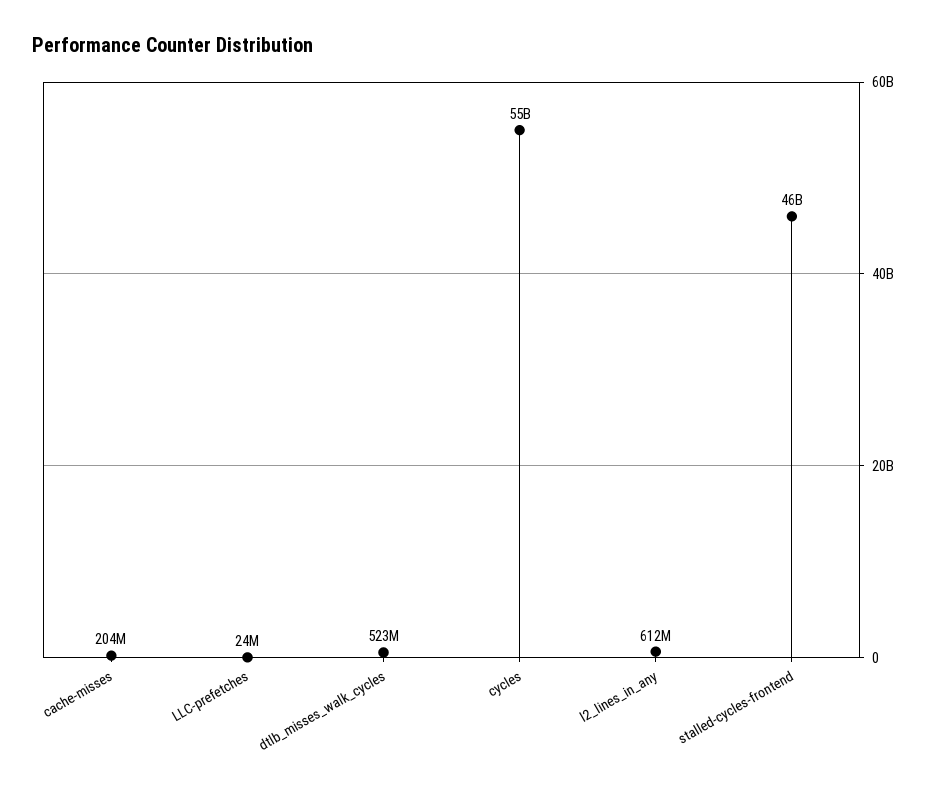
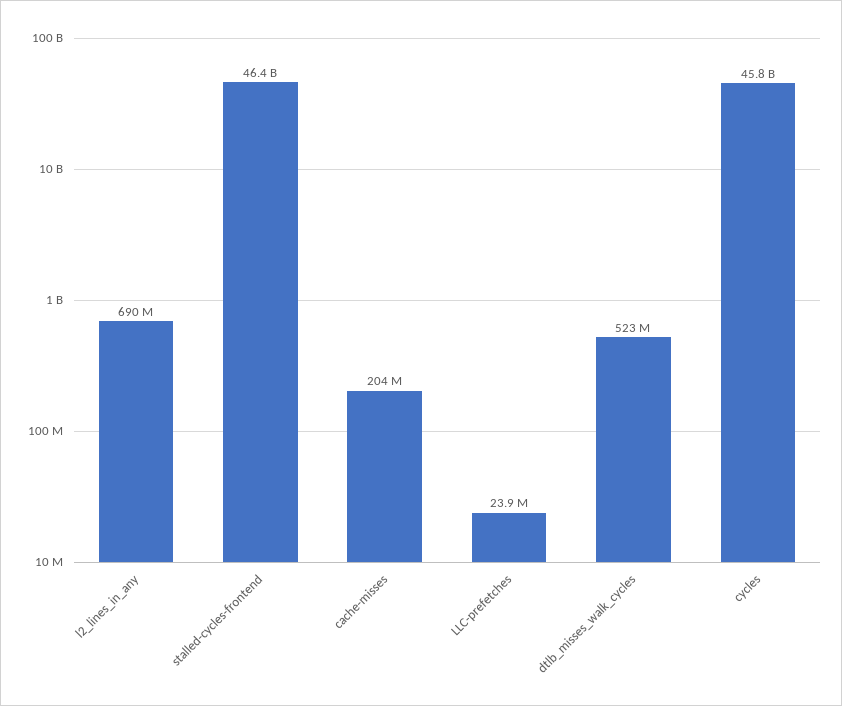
cycles: 55000000000 -> 45800000000
l2_lines_in_any: 612000000 -> 690000000

